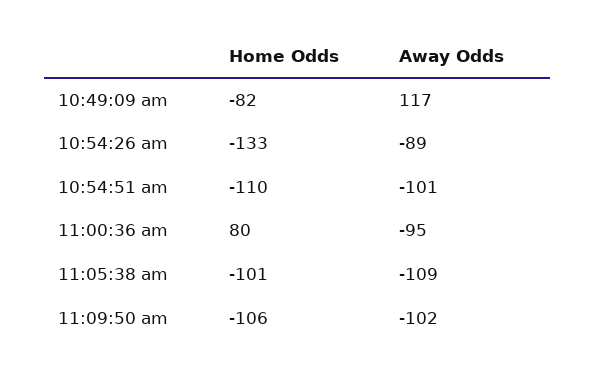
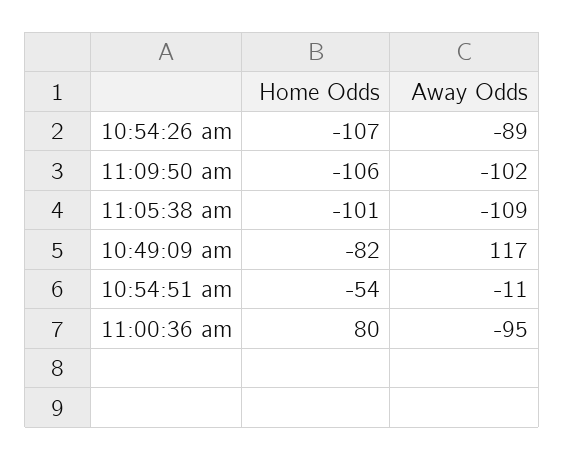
Home Odds, 10:54:26 am: -133 -> -107
Home Odds, 10:54:51 am: -110 -> -54
Away Odds, 10:54:51 am: -101 -> -11

